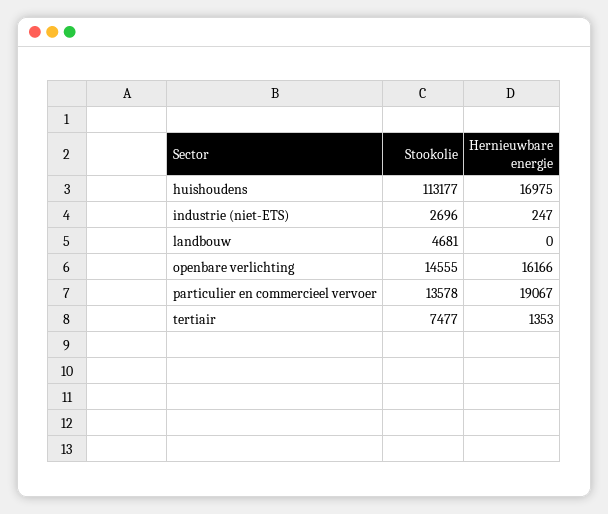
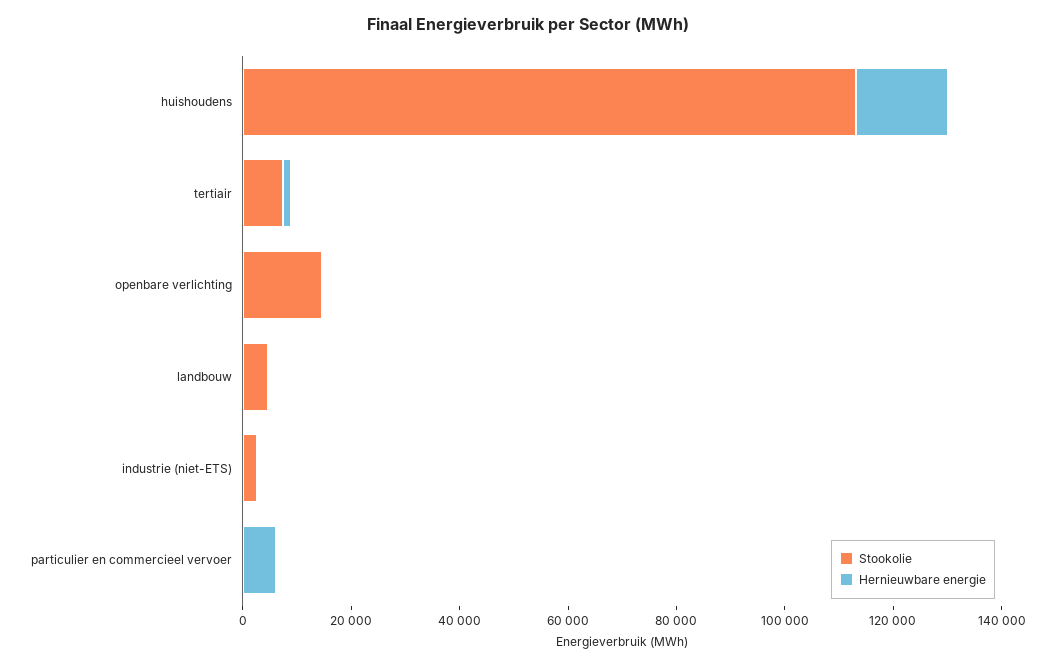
Hernieuwbare energie, openbare verlichting: 16166 -> 0
Stookolie, particulier en commercieel vervoer: 13578 -> 0
Hernieuwbare energie, particulier en commercieel vervoer: 19067 -> 5000

